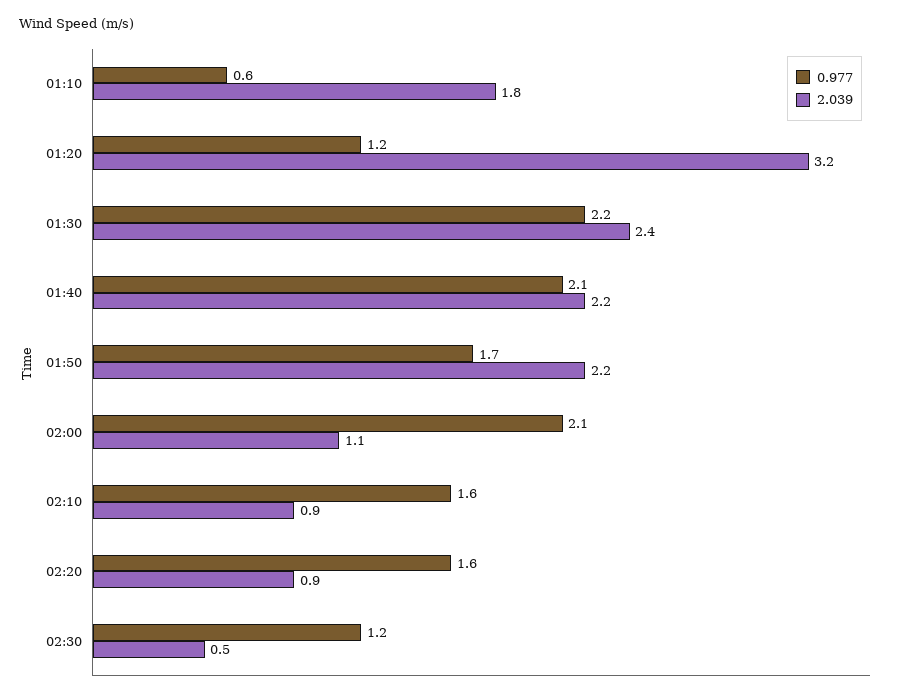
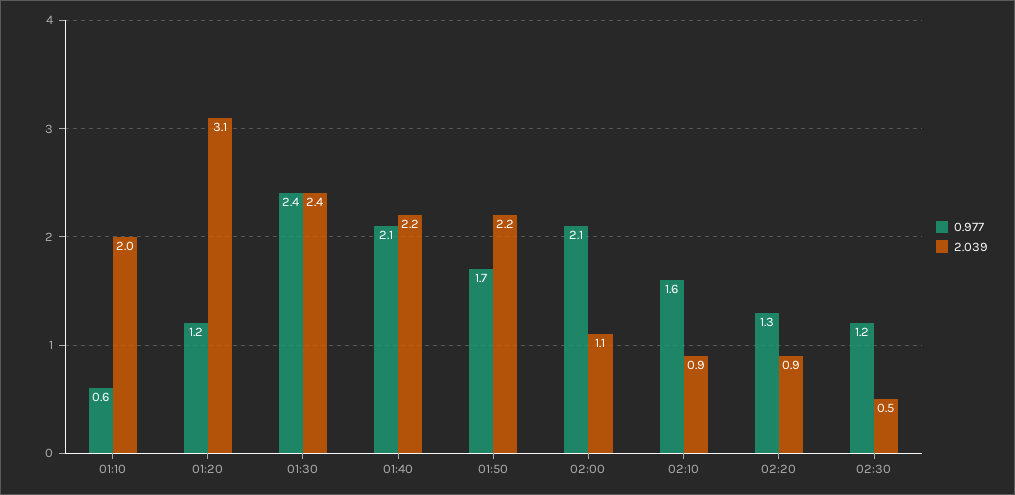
2.039, 01:10: 1.8 -> 2
2.039, 01:20: 3.2 -> 3.1
0.977, 01:30: 2.2 -> 2.4
0.977, 02:20: 1.6 -> 1.3

